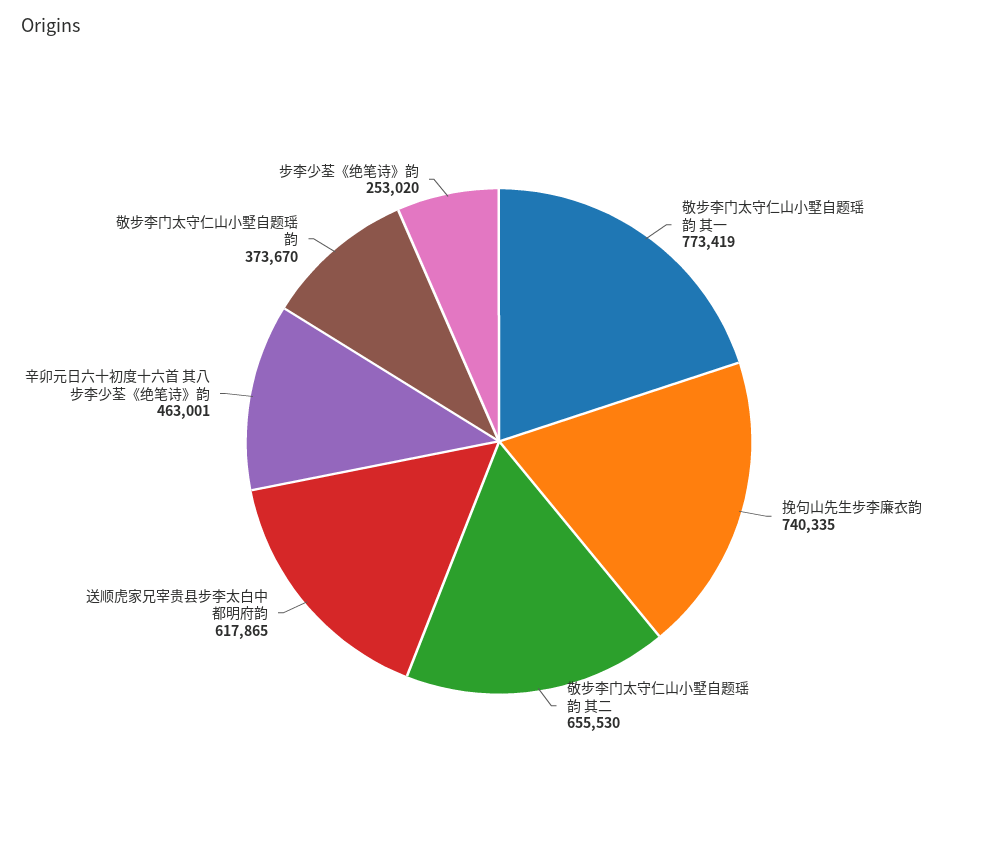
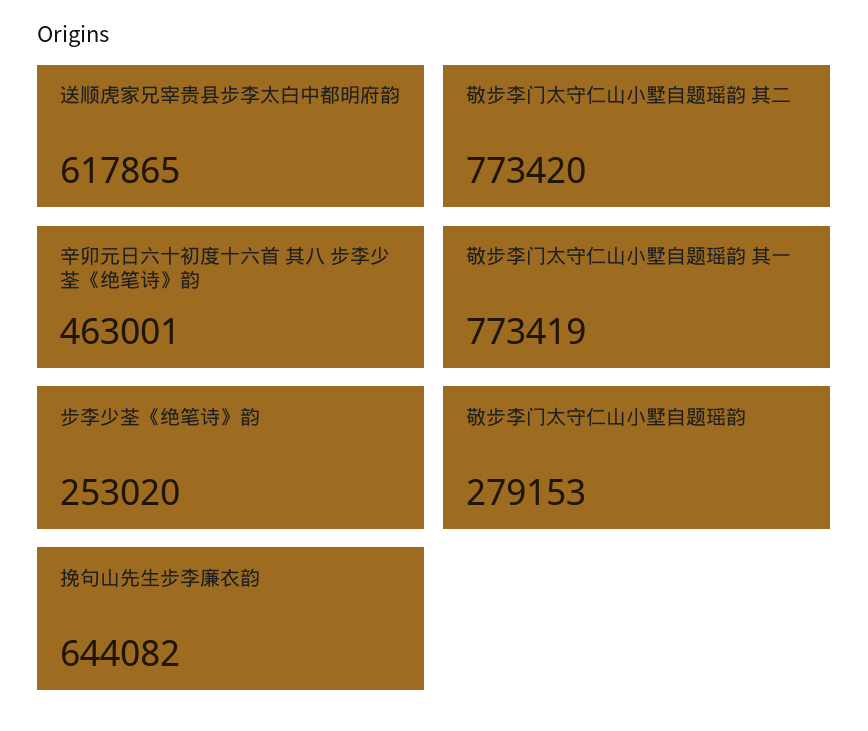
挽句山先生步李廉衣韵: 740335 -> 644082
敬步李门太守仁山小墅自题瑶韵 其二: 655530 -> 773420
敬步李门太守仁山小墅自题瑶韵: 373670 -> 279153

